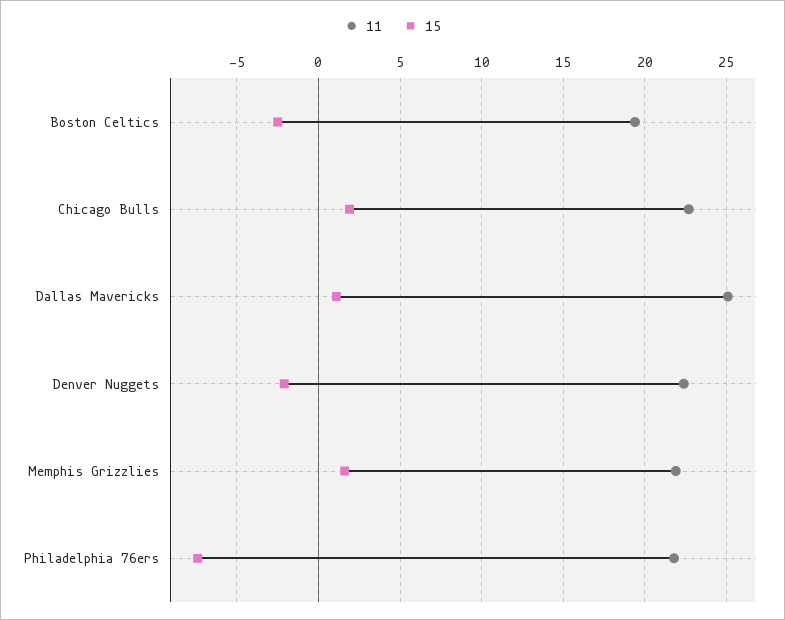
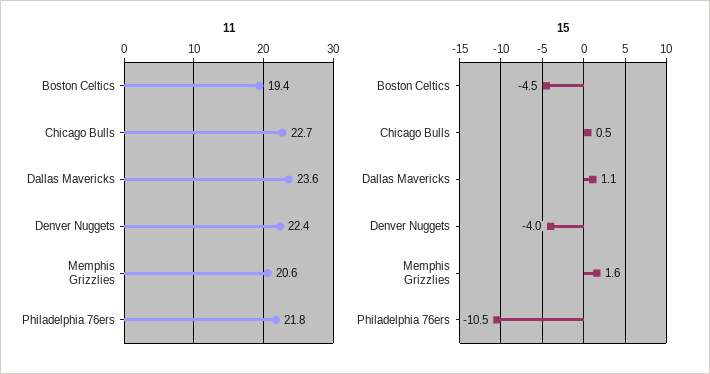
15, Boston Celtics: -2.5 -> -4.5
15, Chicago Bulls: 2 -> 0.5
11, Dallas Mavericks: 25 -> 23.6
15, Denver Nuggets: -2 -> -4
11, Memphis Grizzlies: 22 -> 20.6
15, Philadelphia 76ers: -7.5 -> -10.5

